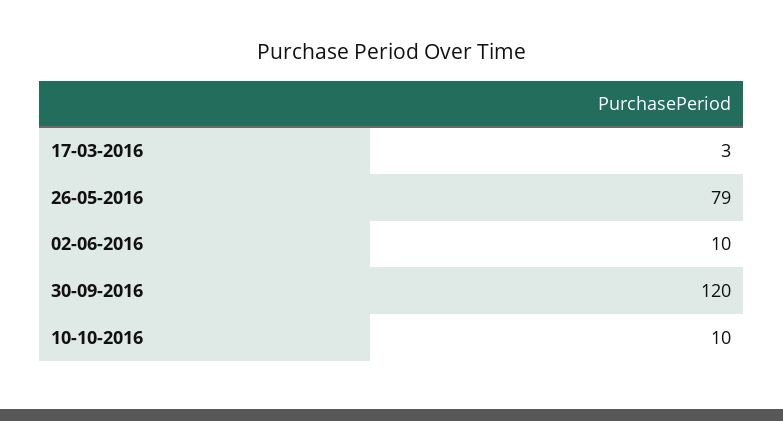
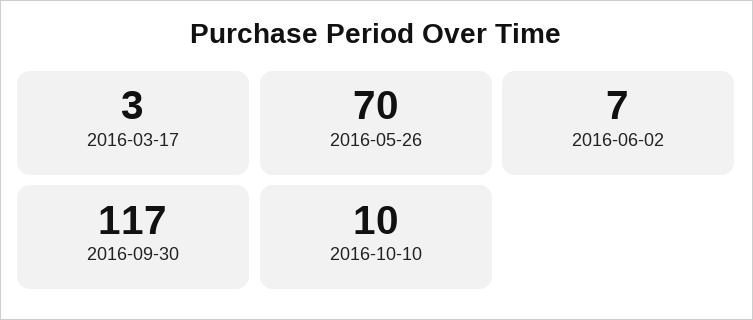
26-05-2016: 79 -> 70
02-06-2016: 10 -> 7
30-09-2016: 120 -> 117

